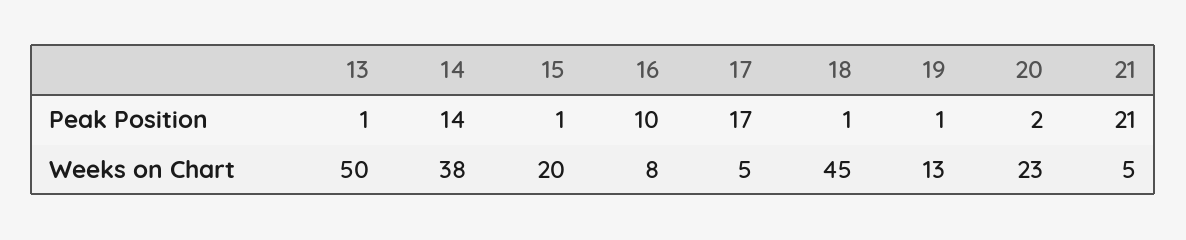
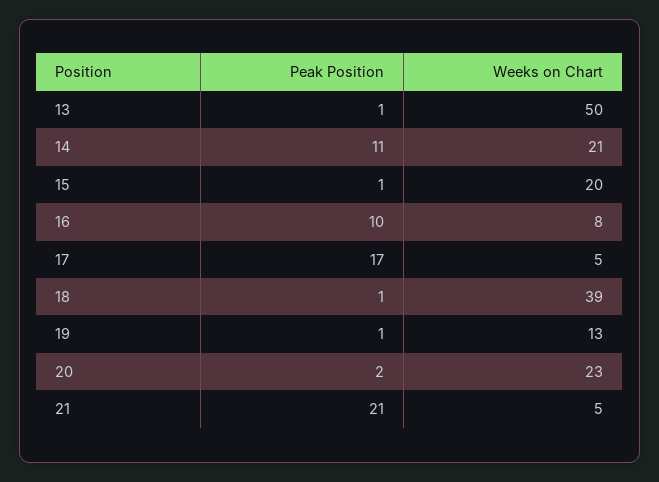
14, Peak Position: 14 -> 11
14, Weeks on Chart: 38 -> 21
18, Weeks on Chart: 45 -> 39

